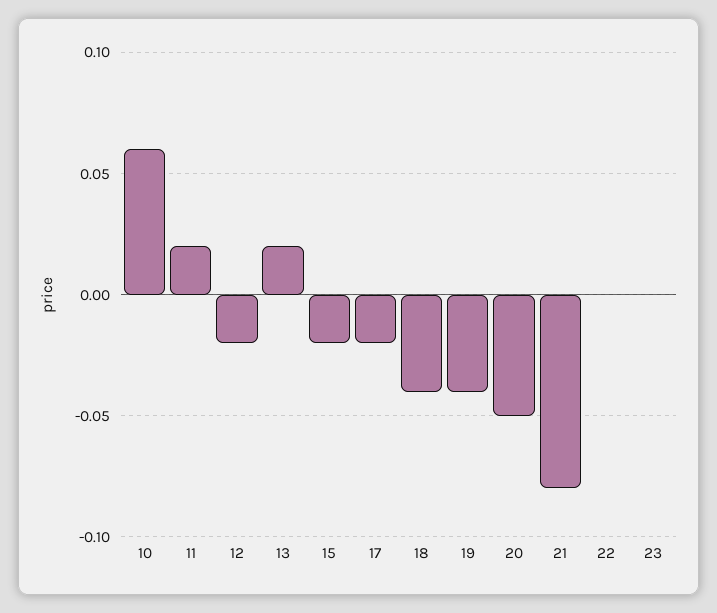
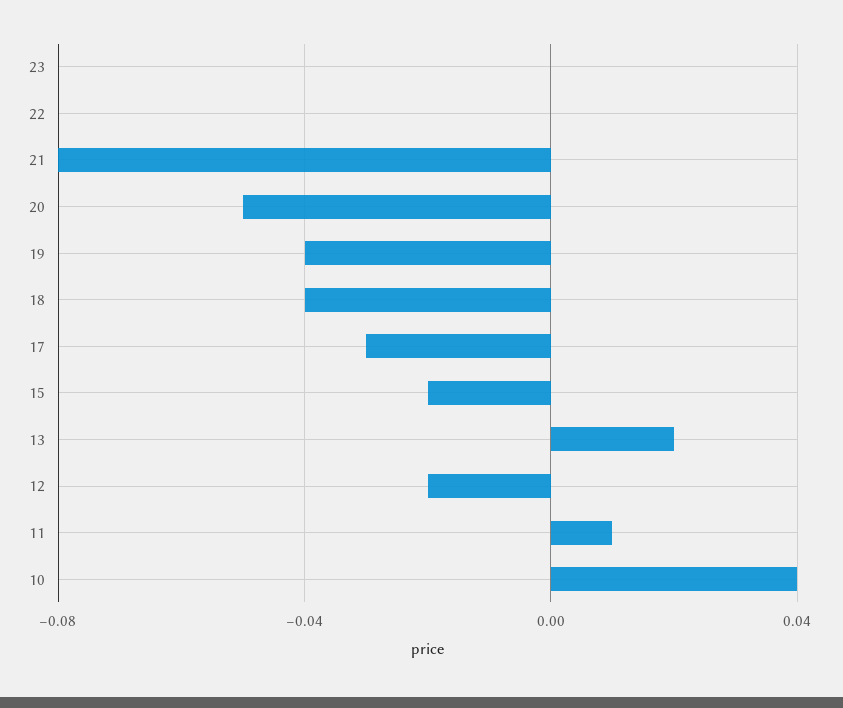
10: 0.06 -> 0.04
11: 0.02 -> 0.01
17: -0.02 -> -0.03

